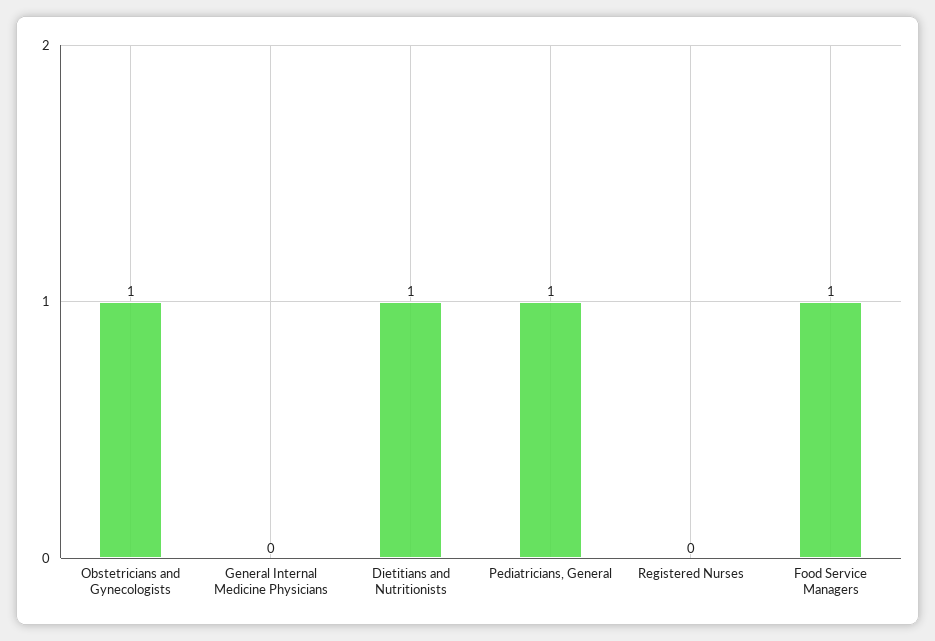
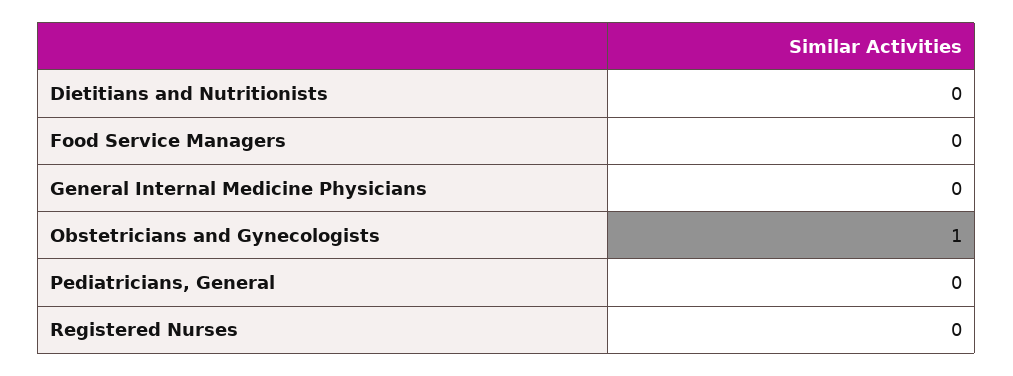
Dietitians and Nutritionists: 1 -> 0
Pediatricians, General: 1 -> 0
Food Service Managers: 1 -> 0

